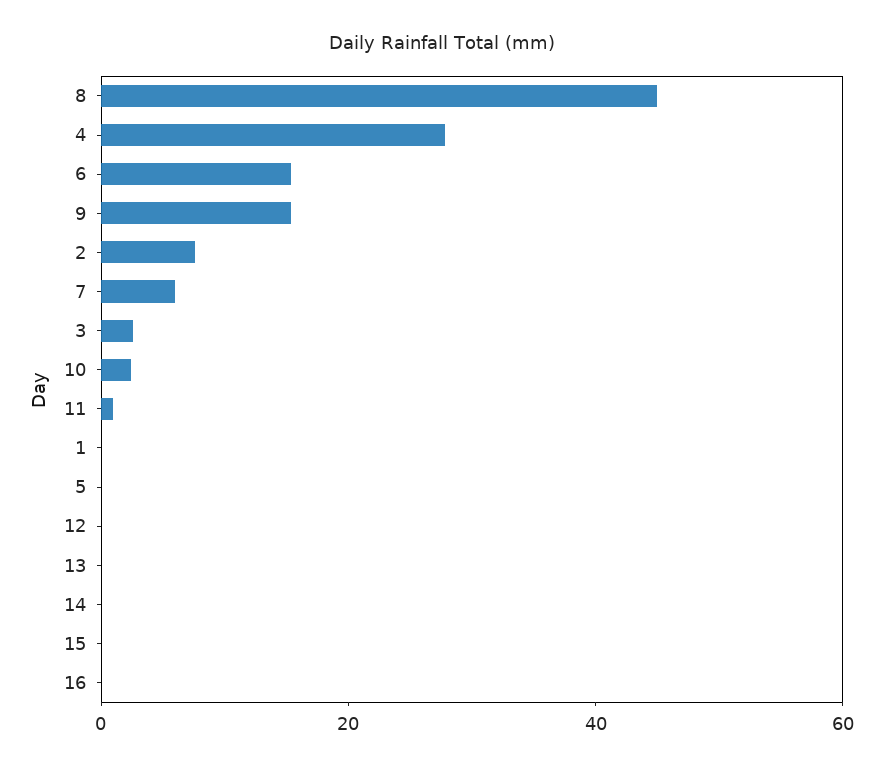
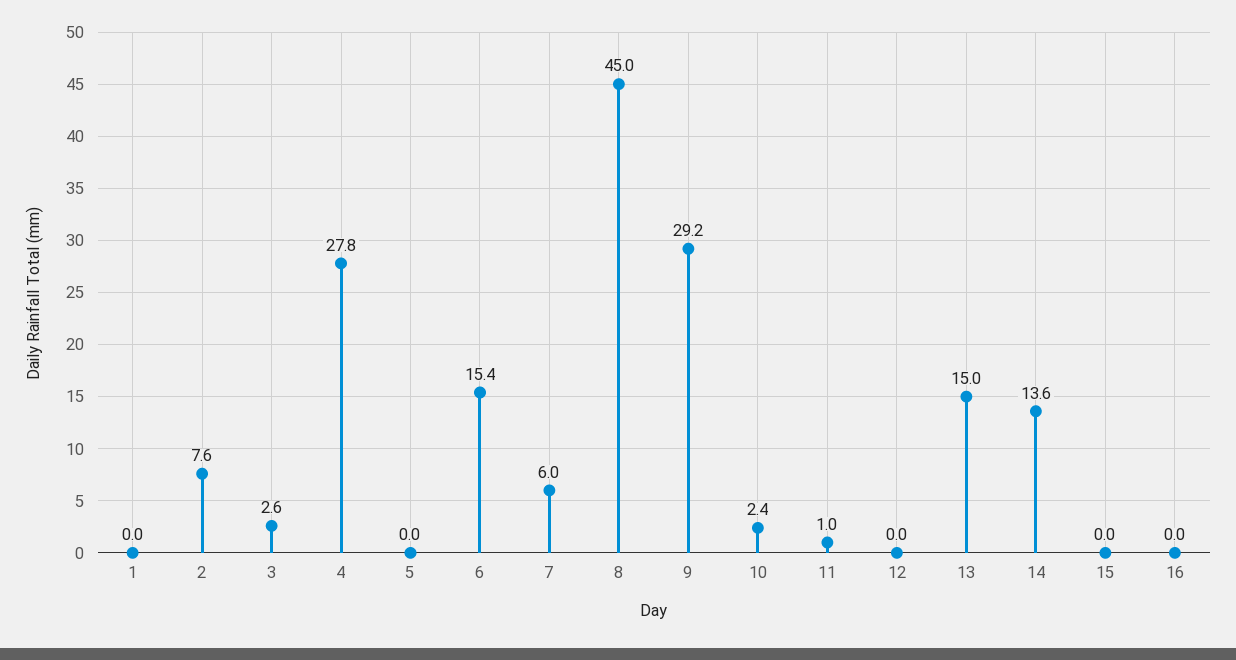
9: 15 -> 29.2
13: 0 -> 15
14: 0 -> 13.6

